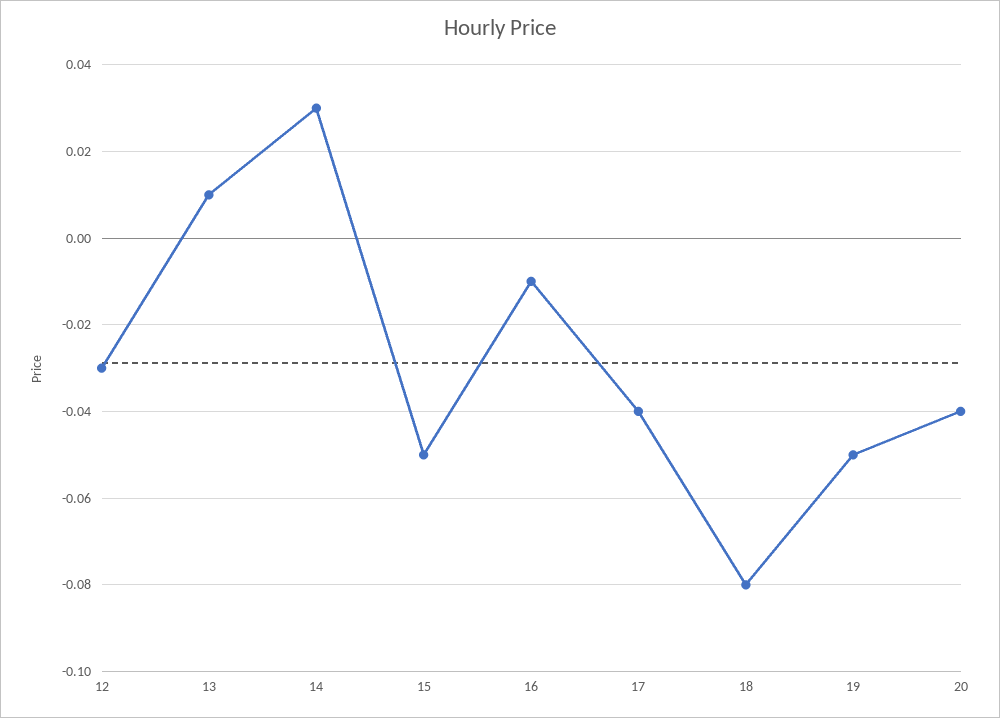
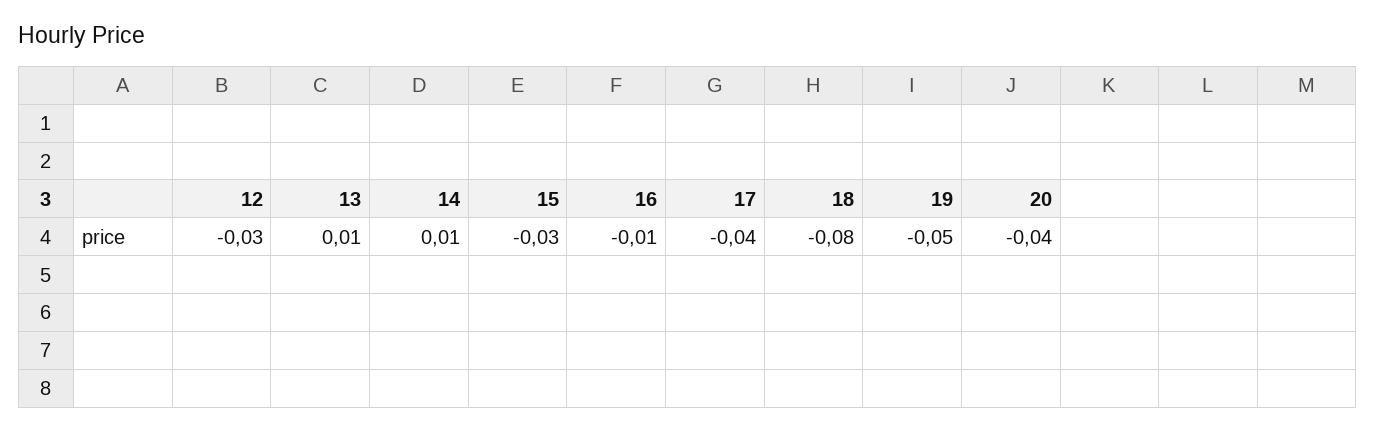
14: 0.03 -> 0.01
15: -0.05 -> -0.03

